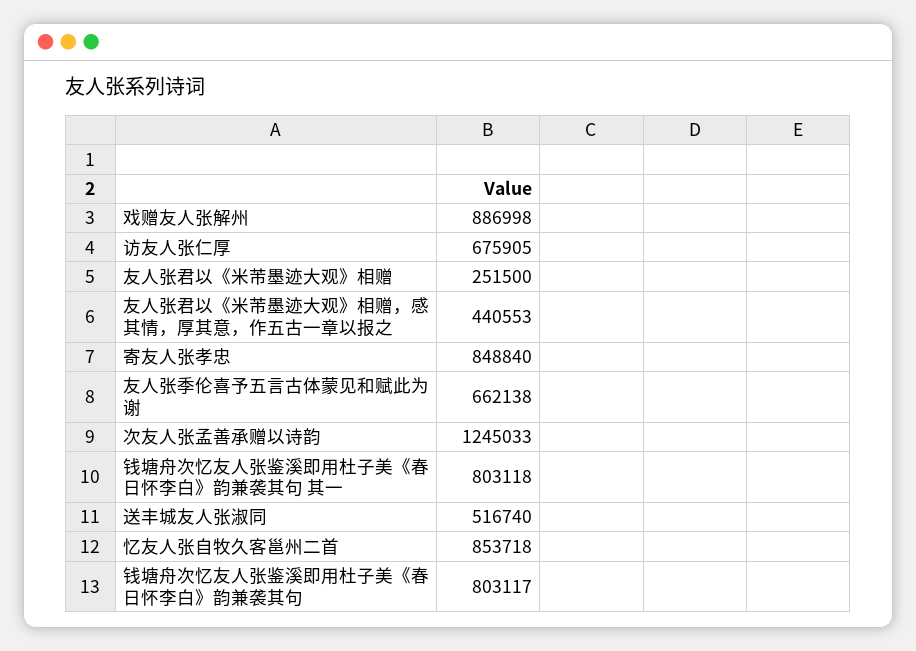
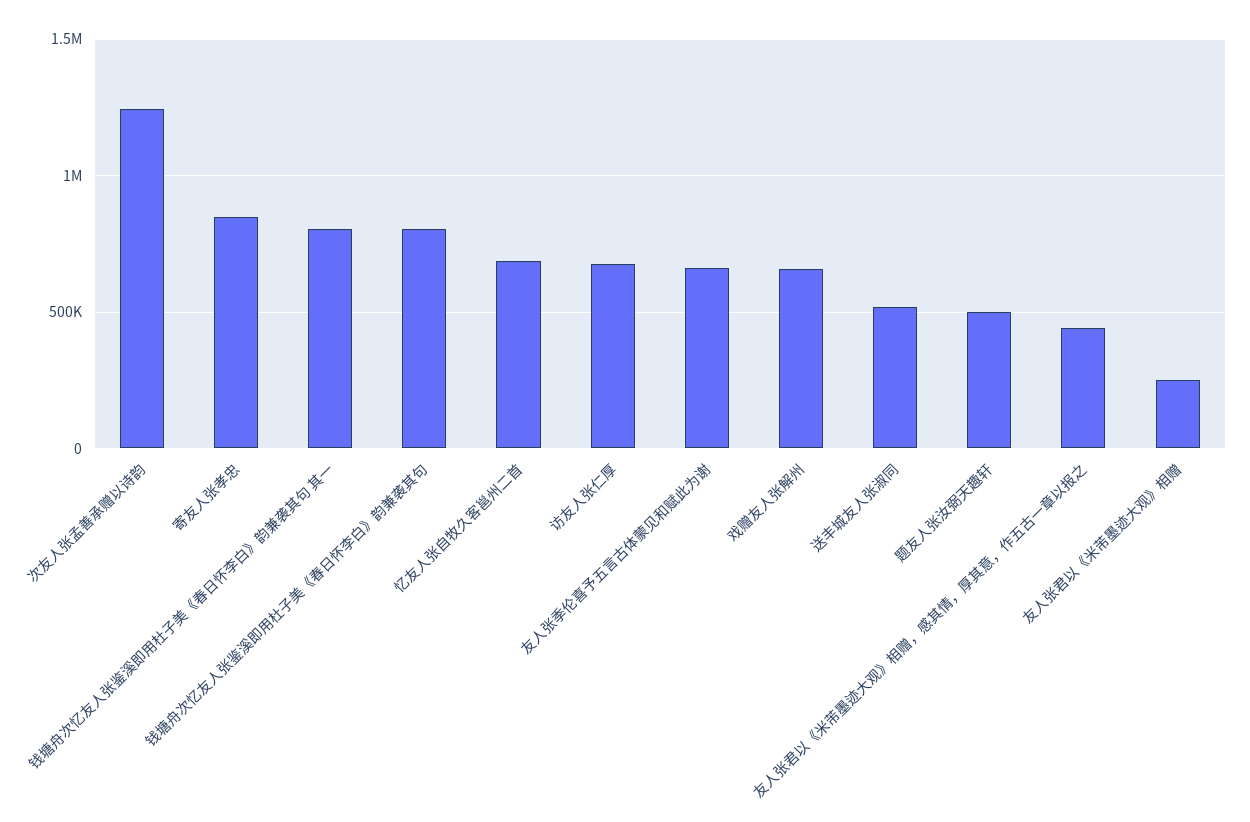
戏赠友人张解州: 886998 -> 650000
忆友人张自牧久客邕州二首: 853718 -> 700000
题友人张汝弼天趣轩: none -> 500000

